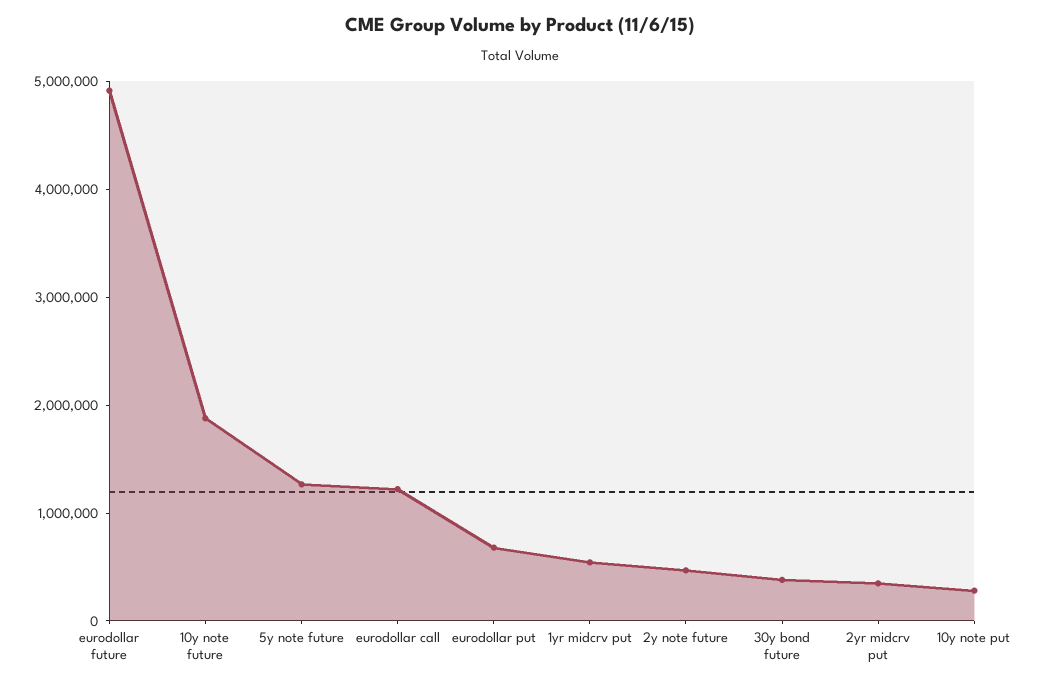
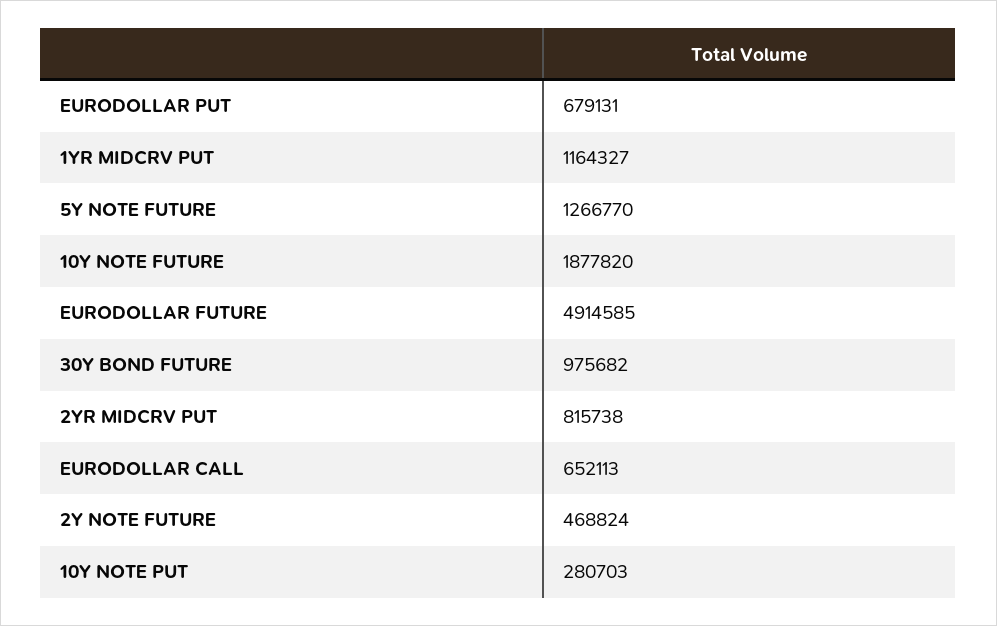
eurodollar call: 1200000 -> 652113
1yr midcrv put: 600000 -> 1164327
30y bond future: 400000 -> 975682
2yr midcrv put: 400000 -> 815738

